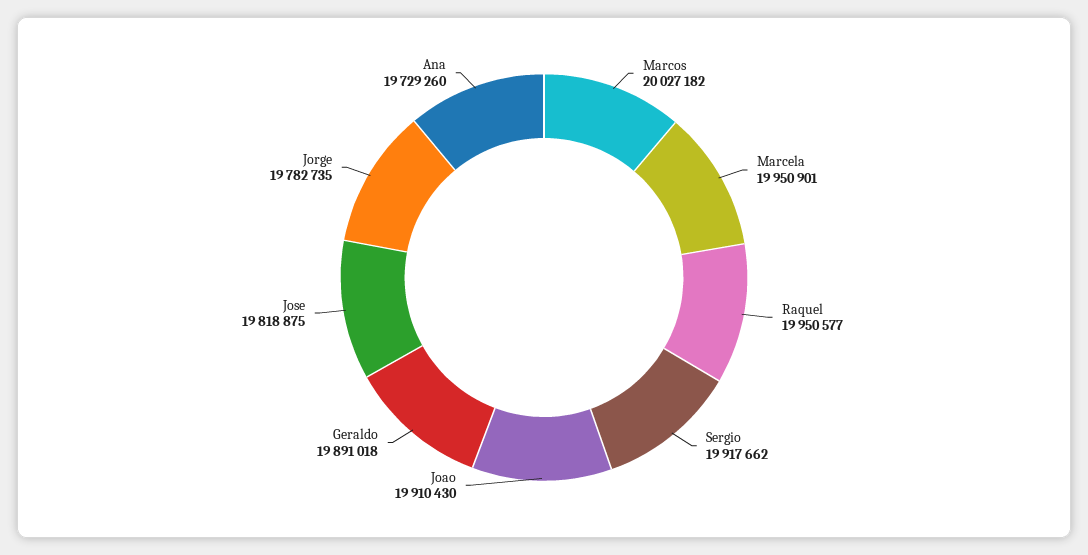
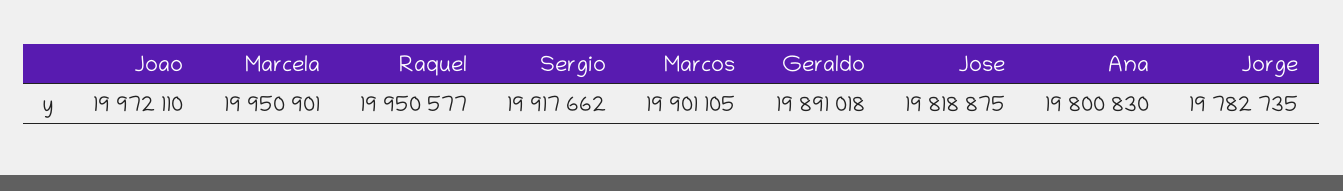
Marcos: 20027182 -> 19901105
Joao: 19910430 -> 19972110
Ana: 19729260 -> 19800830

